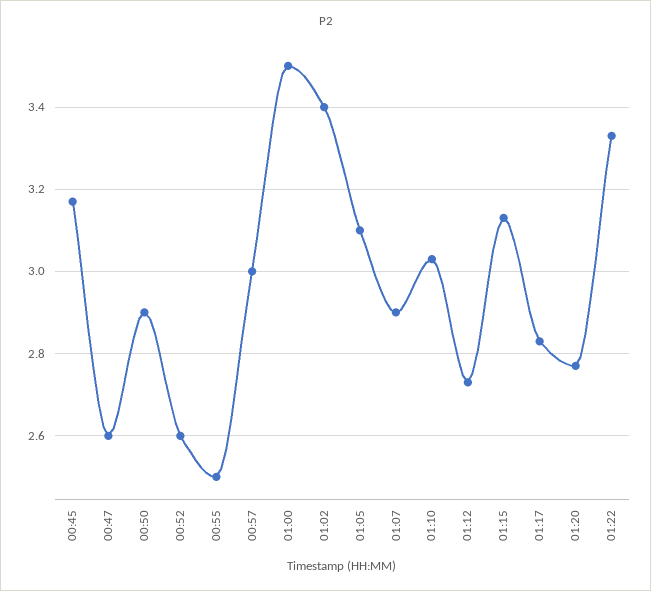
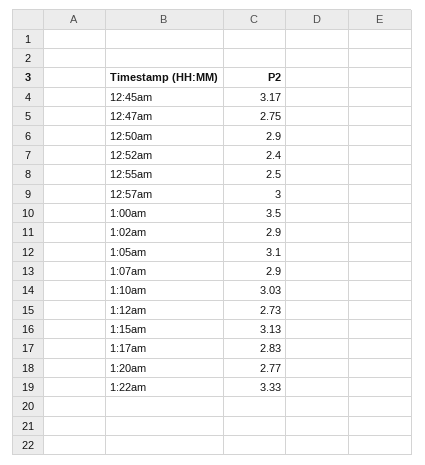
00:47: 2.6 -> 2.75
00:52: 2.6 -> 2.4
01:02: 3.4 -> 2.9

